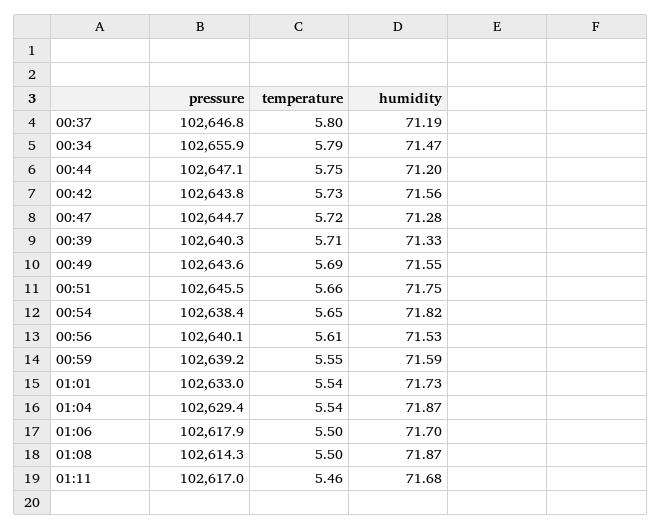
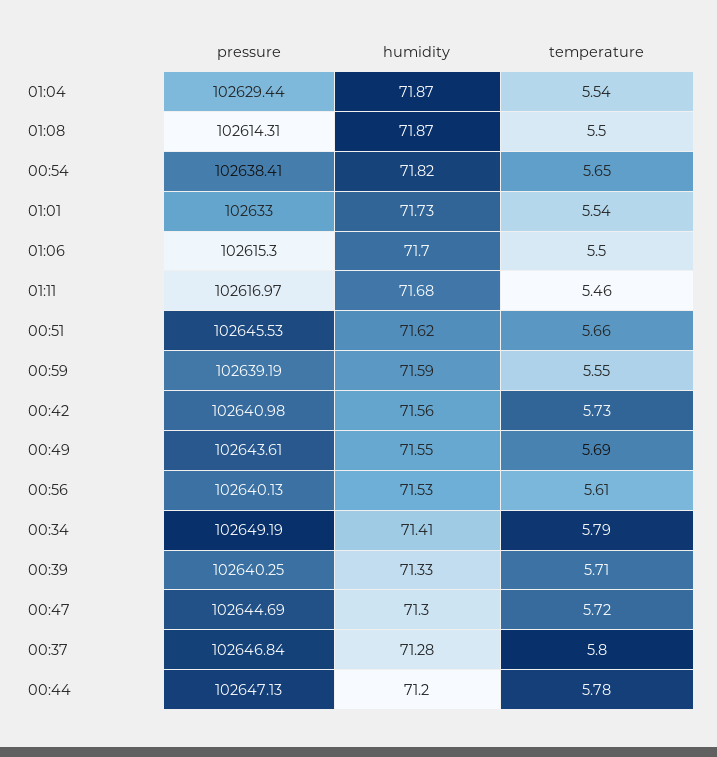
humidity, 00:37: 71.19 -> 71.28
pressure, 00:34: 102655.9 -> 102649.19
humidity, 00:34: 71.47 -> 71.41
temperature, 00:44: 5.75 -> 5.78
pressure, 00:42: 102643.8 -> 102640.98
humidity, 00:47: 71.28 -> 71.3
humidity, 00:51: 71.75 -> 71.62
pressure, 01:06: 102617.9 -> 102615.3

